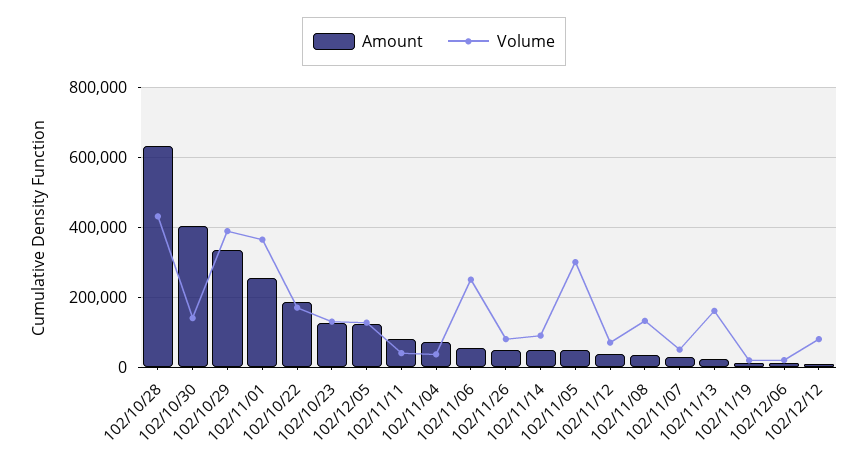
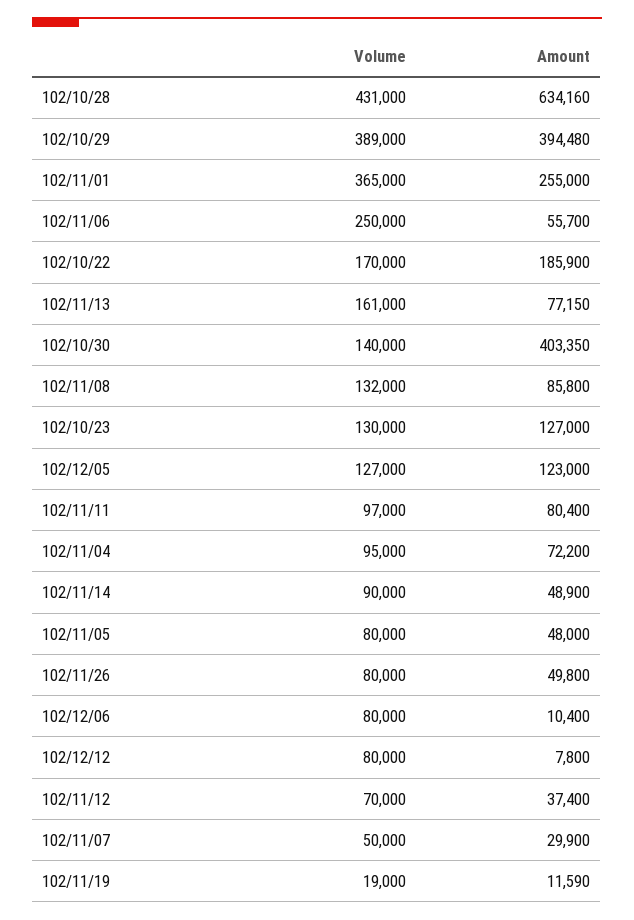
Amount, 102/10/29: 340000 -> 394480
Volume, 102/11/11: 40000 -> 97000
Volume, 102/11/04: 40000 -> 95000
Volume, 102/11/05: 300000 -> 80000
Amount, 102/11/08: 40000 -> 85800
Amount, 102/11/13: 20000 -> 77150
Volume, 102/12/06: 20000 -> 80000

